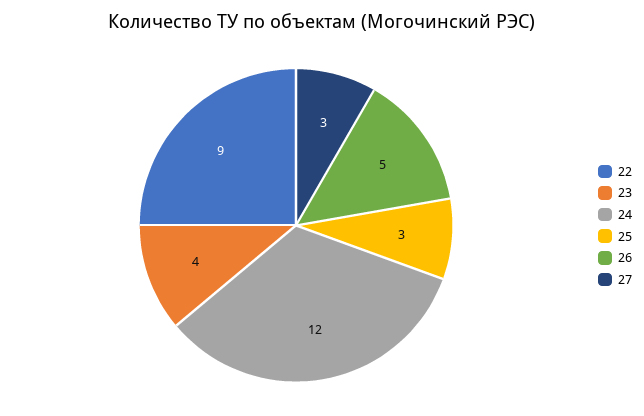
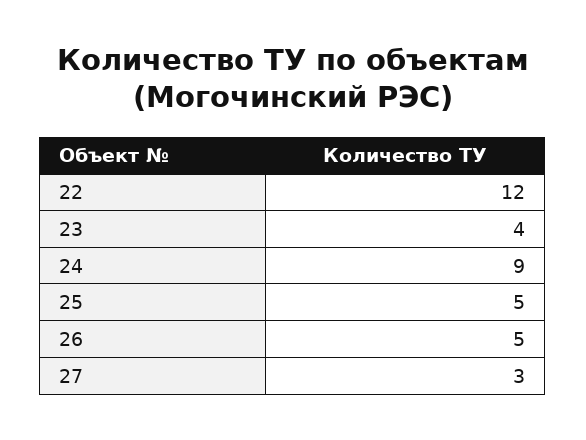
22: 9 -> 12
24: 12 -> 9
25: 3 -> 5

